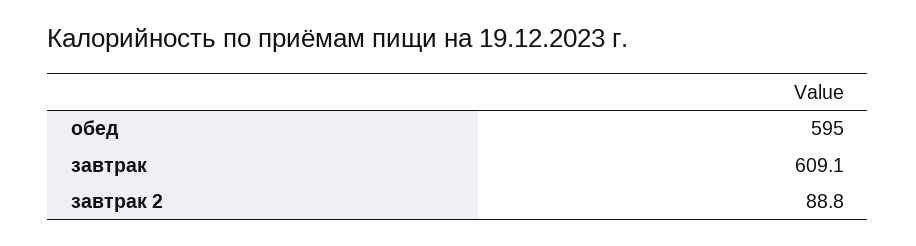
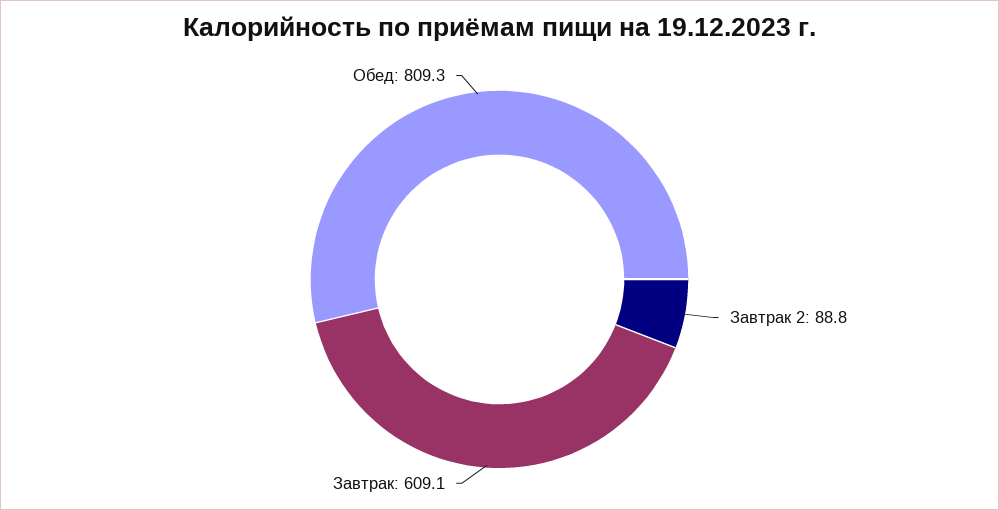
обед: 595 -> 809.3

